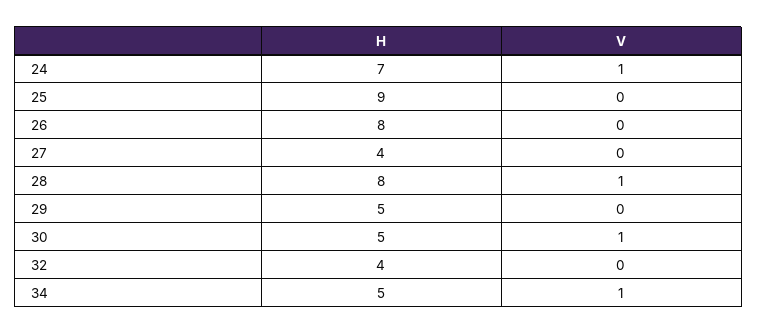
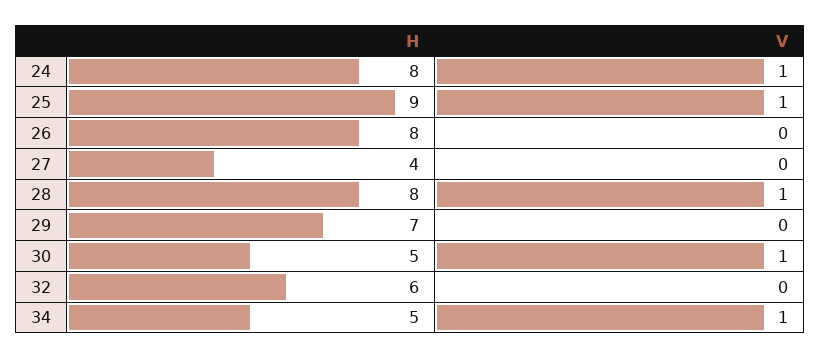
H, 24: 7 -> 8
V, 25: 0 -> 1
H, 29: 5 -> 7
H, 32: 4 -> 6

